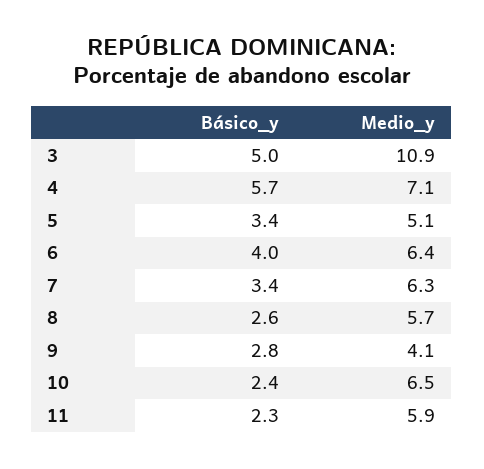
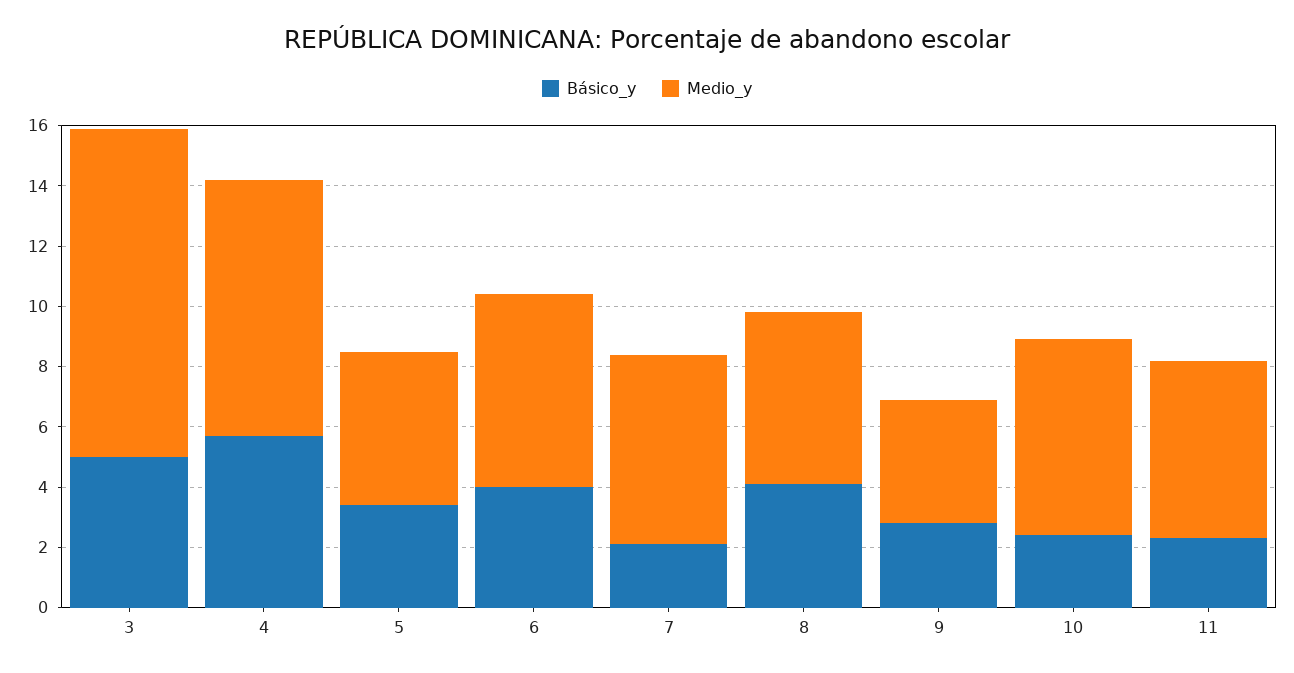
Medio_y, 4: 7.1 -> 8.5
Básico_y, 7: 3.4 -> 2
Básico_y, 8: 2.6 -> 4

